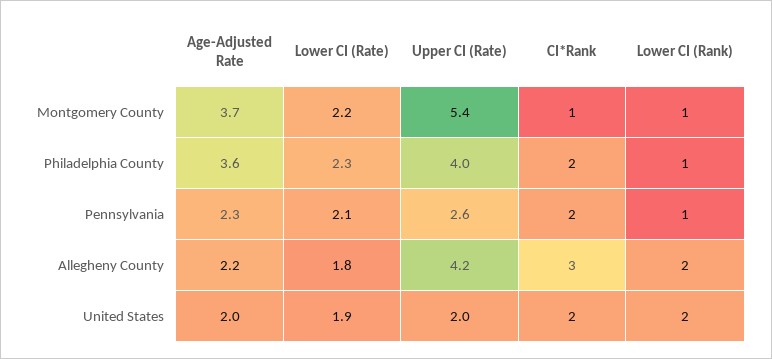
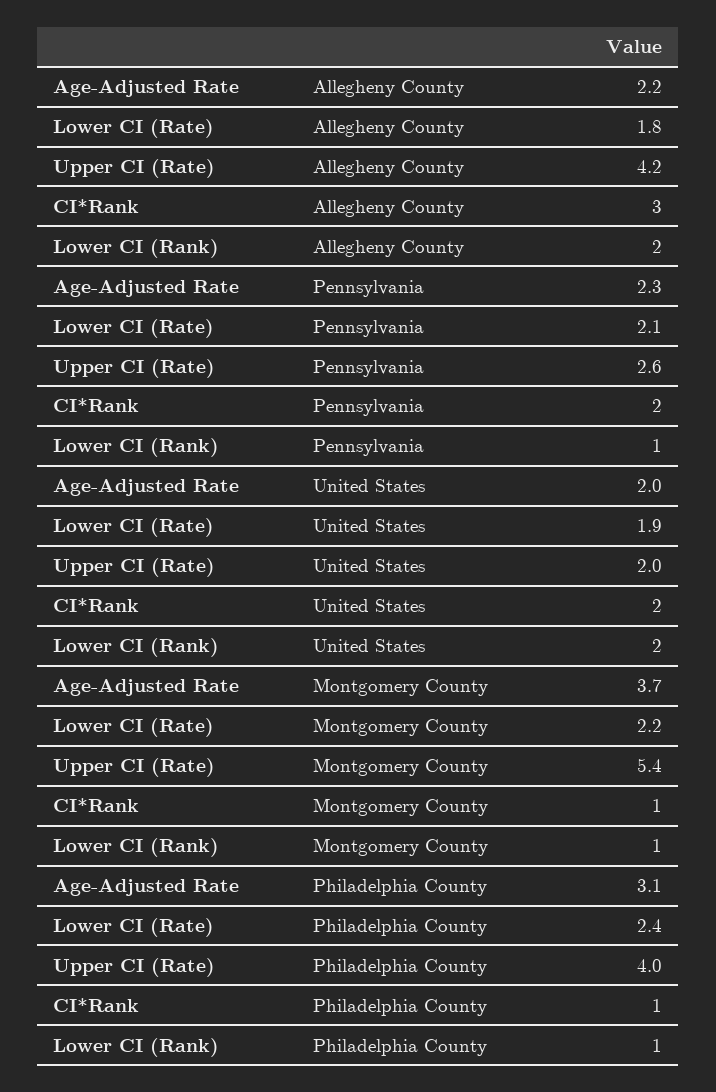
Age-Adjusted Rate, Philadelphia County: 3.6 -> 3.1
Lower CI (Rate), Philadelphia County: 2.3 -> 2.4
CI*Rank, Philadelphia County: 2 -> 1

